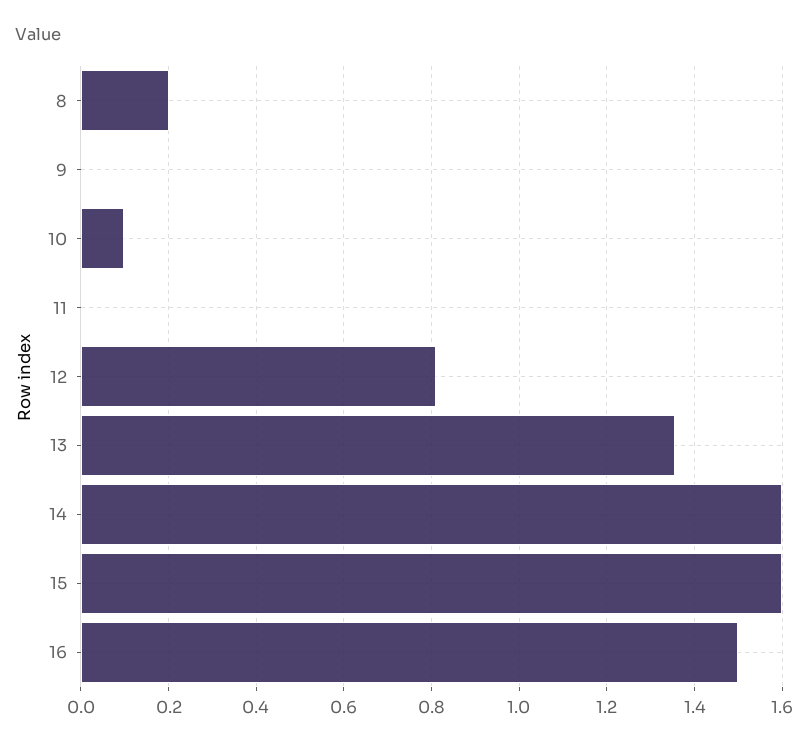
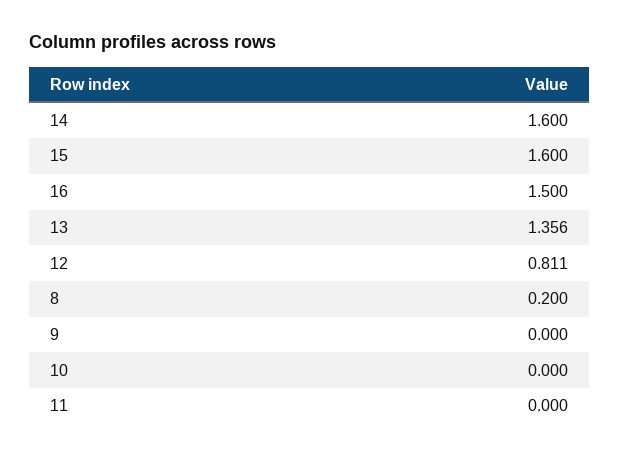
10: 0.1 -> 0

